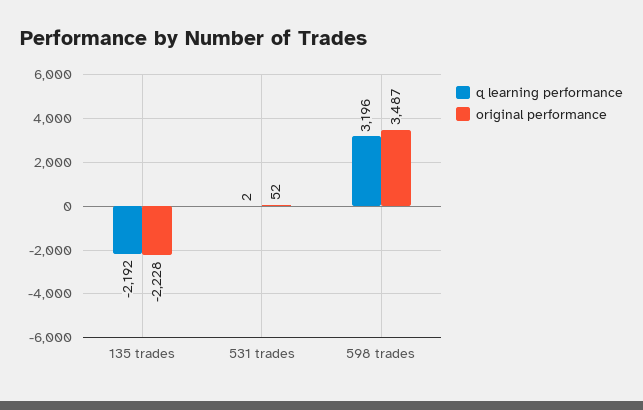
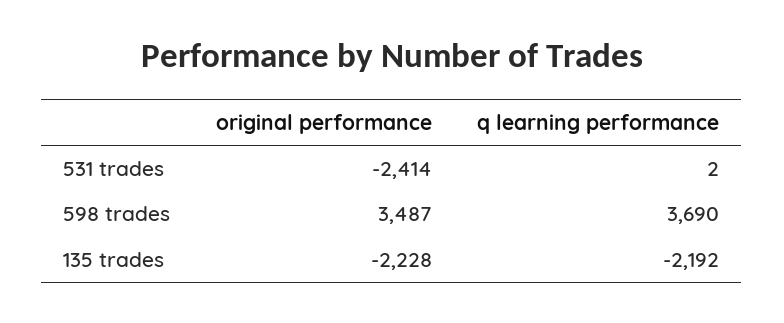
original performance, 531 trades: 52 -> -2414
q learning performance, 598 trades: 3196 -> 3690

